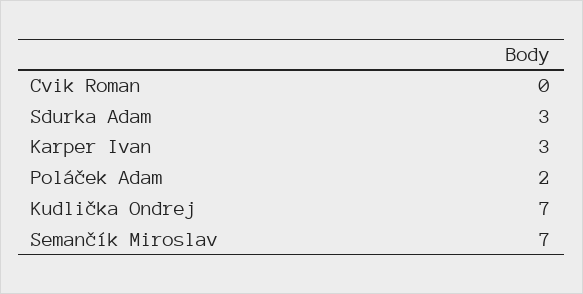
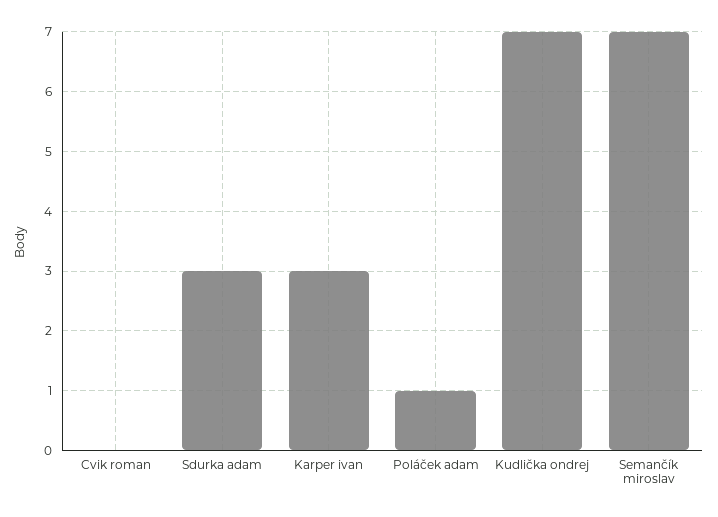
Poláček Adam: 2 -> 1

